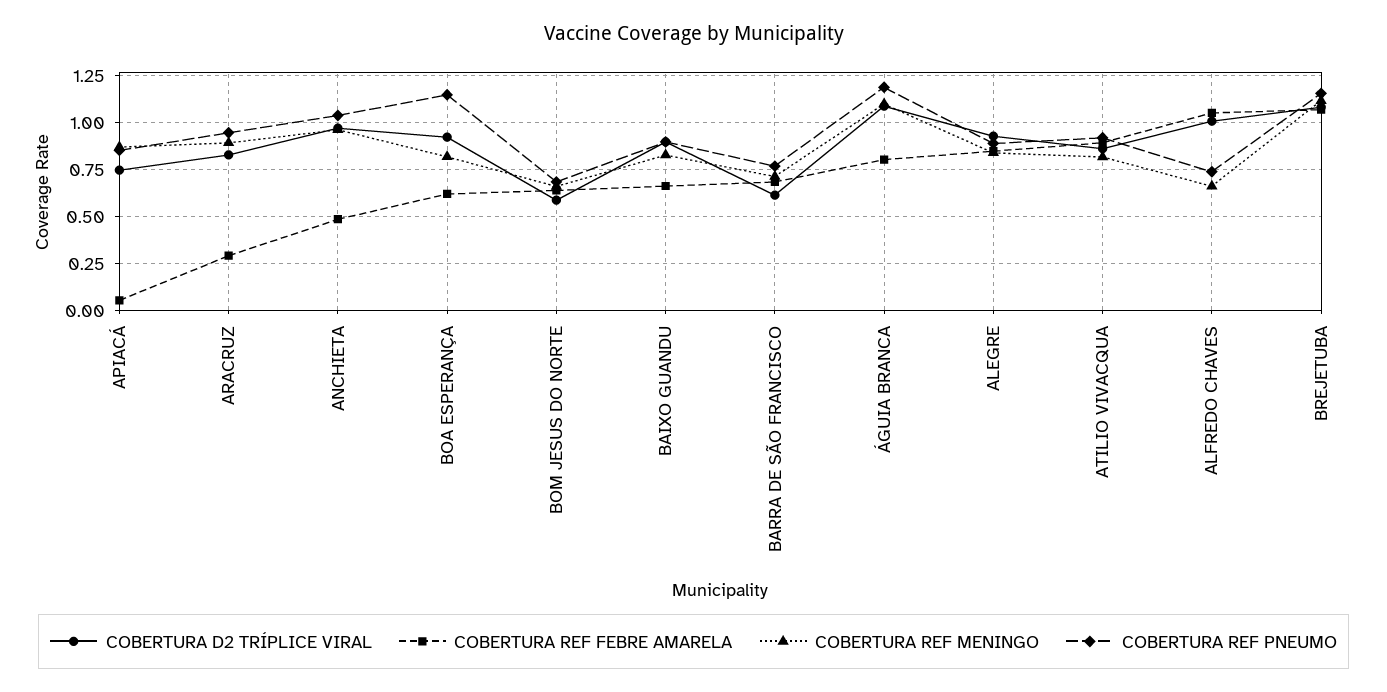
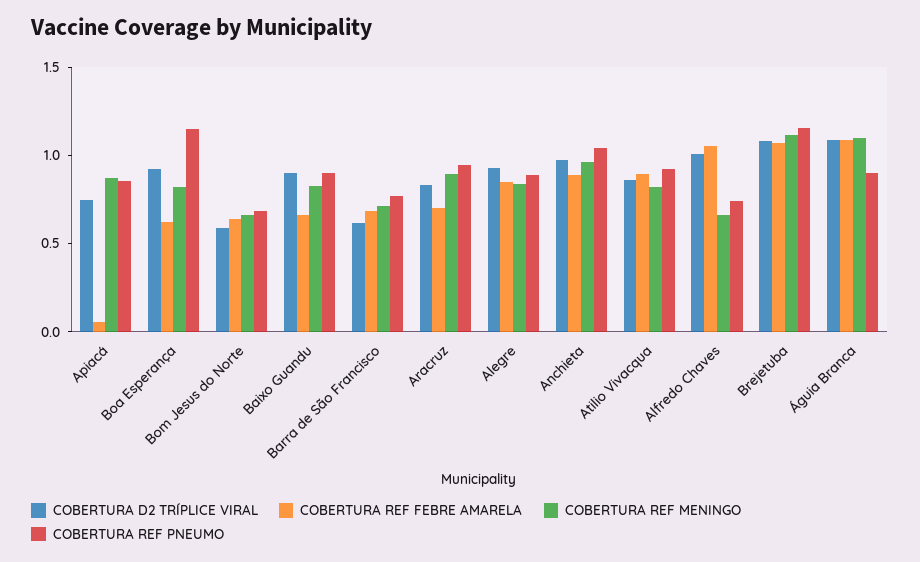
COBERTURA REF FEBRE AMARELA, ARACRUZ: 0.3 -> 0.7
COBERTURA REF FEBRE AMARELA, ANCHIETA: 0.5 -> 0.9
COBERTURA REF FEBRE AMARELA, ÁGUIA BRANCA: 0.8 -> 1.1
COBERTURA REF PNEUMO, ÁGUIA BRANCA: 1.2 -> 0.9

